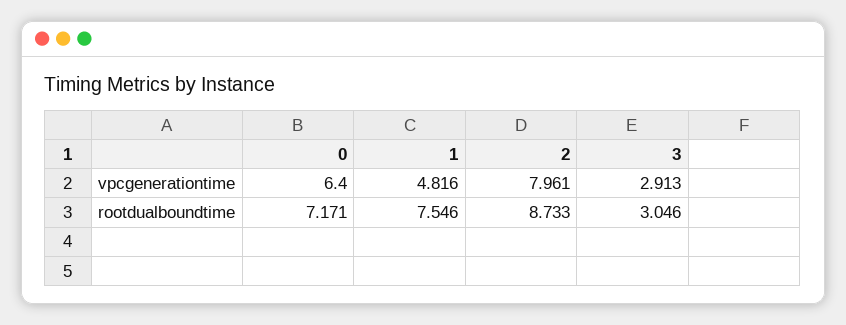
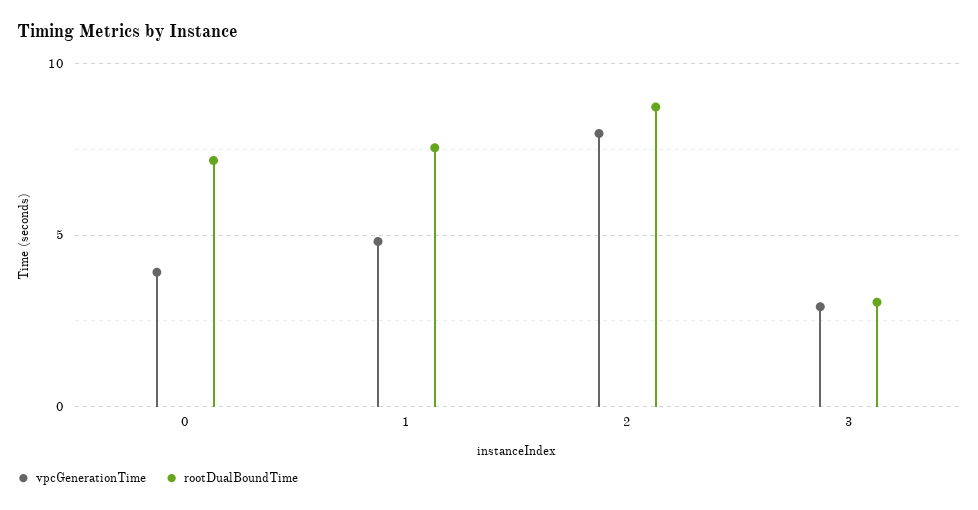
vpcgenerationtime, 0: 6.4 -> 4

